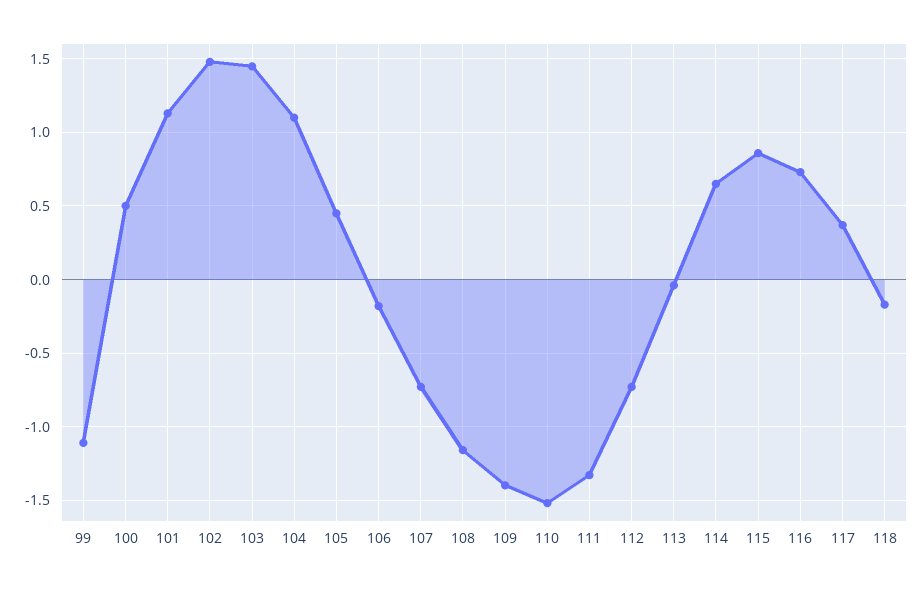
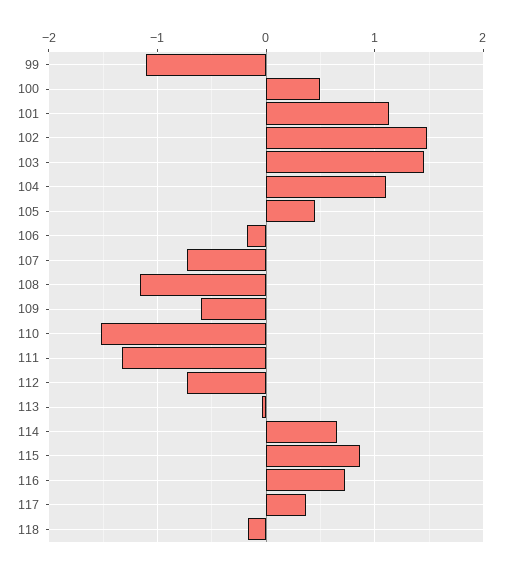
109: -1.4 -> -0.6

